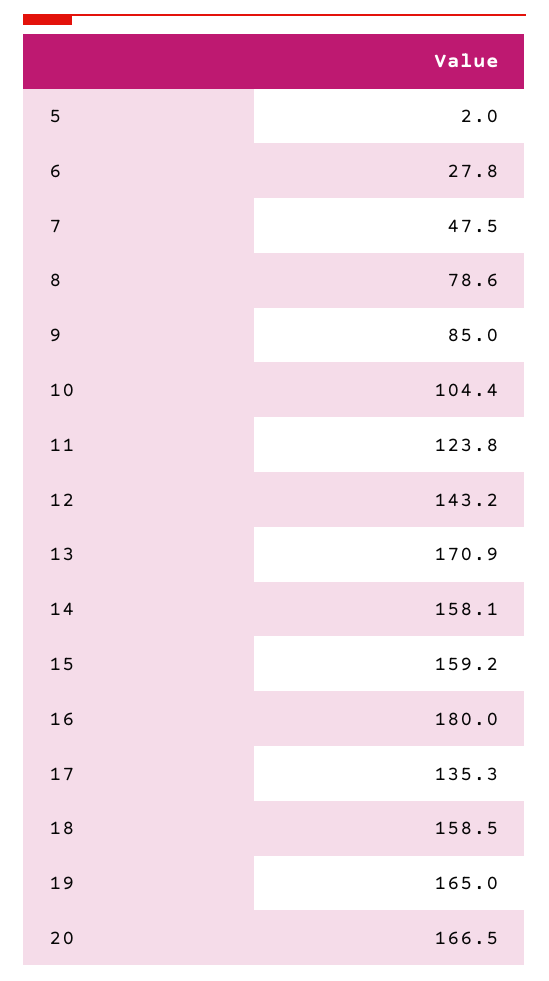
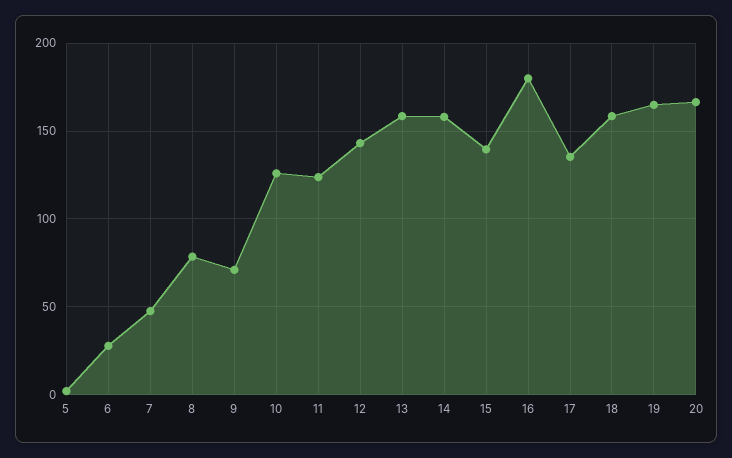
9: 85 -> 70
10: 104.4 -> 125
13: 170.9 -> 160
15: 159.2 -> 140

